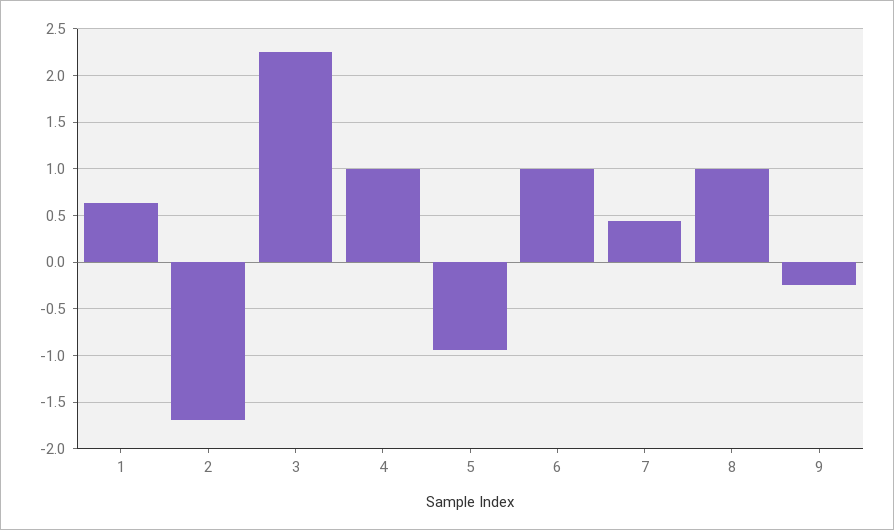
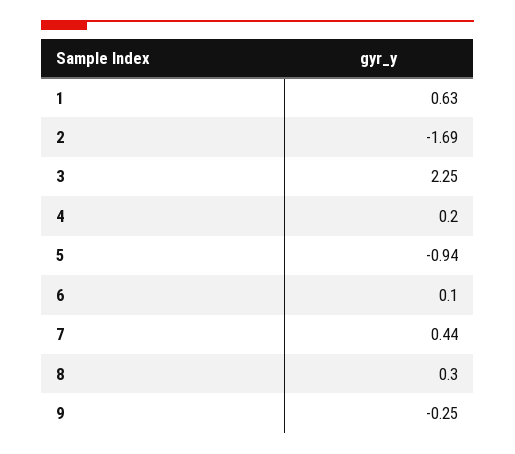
4: 1 -> 0.2
6: 1 -> 0.1
8: 1 -> 0.3

